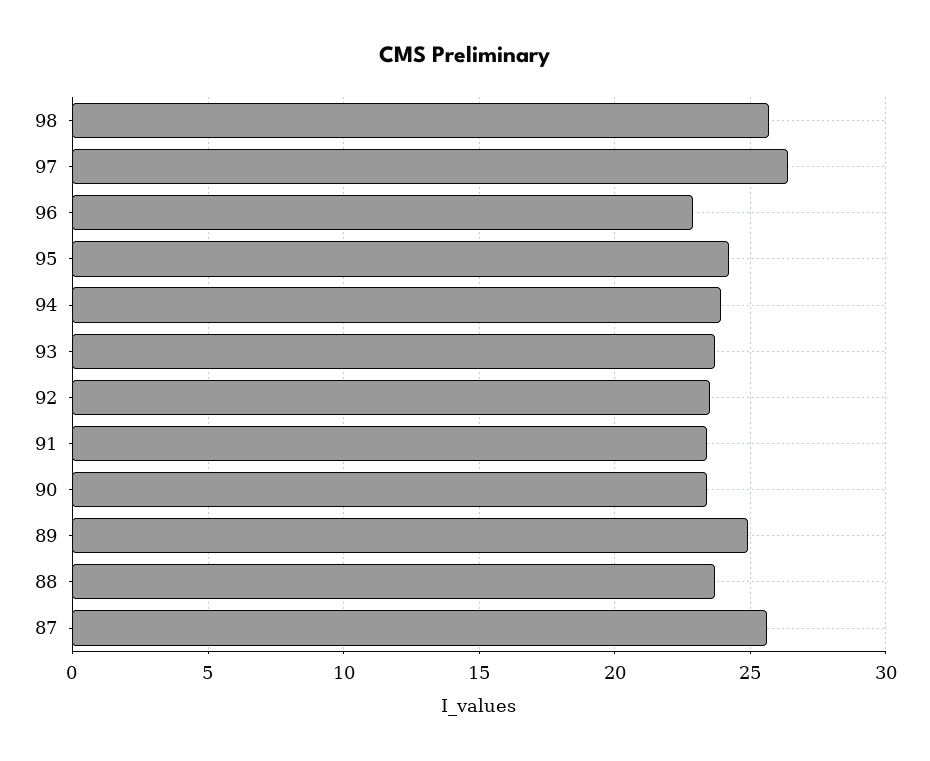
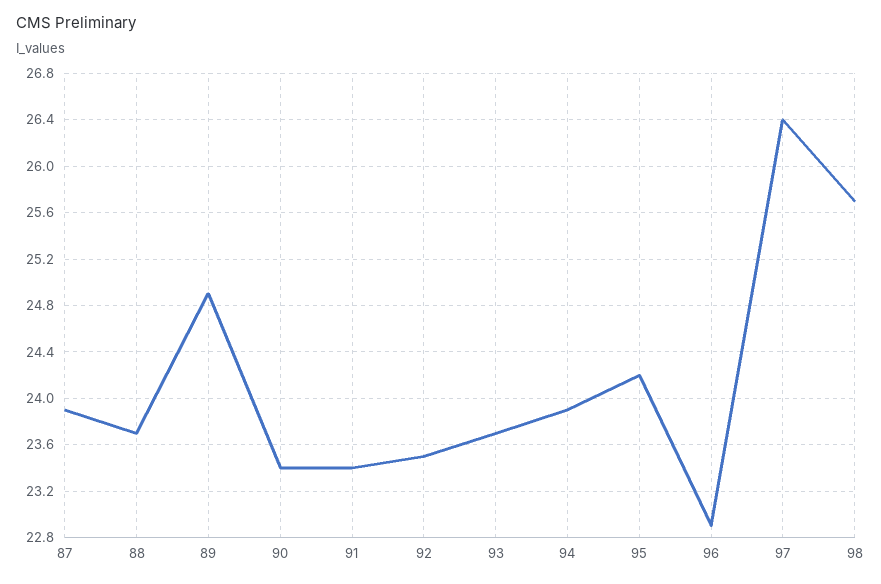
87: 25.5 -> 23.9

